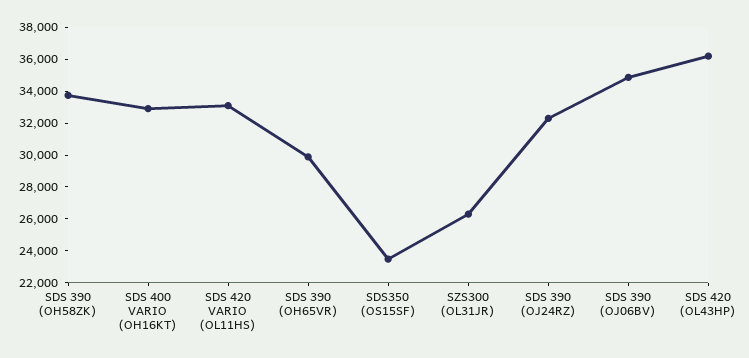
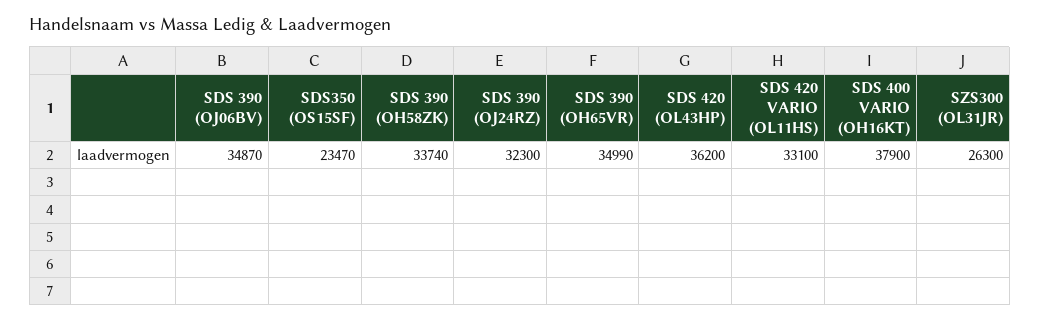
SDS 400 VARIO (OH16KT): 33000 -> 37900
SDS 390 (OH65VR): 30000 -> 34990

